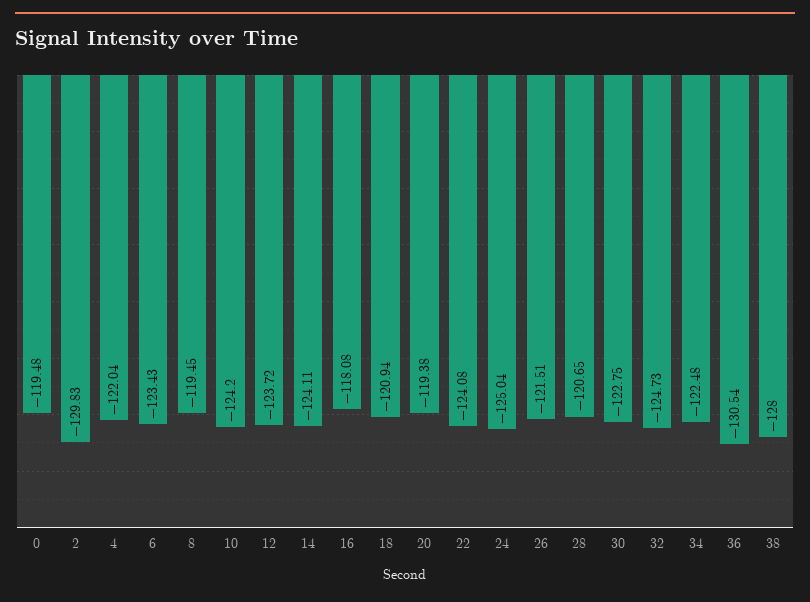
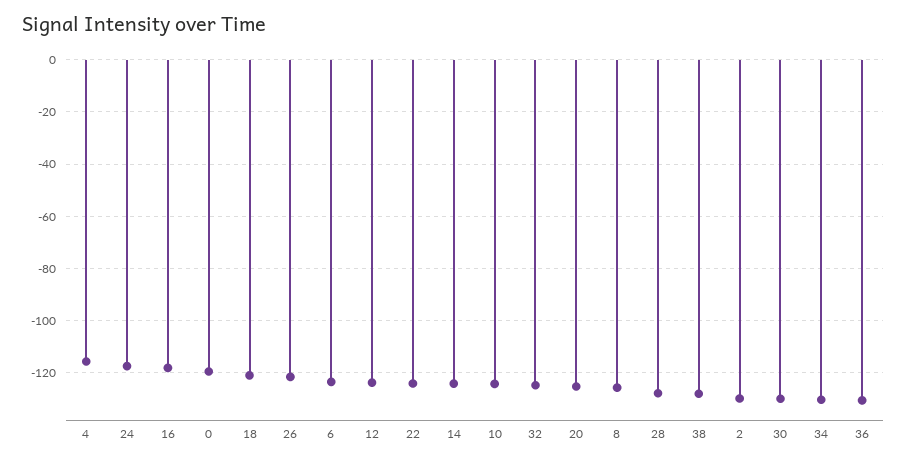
4: -122.04 -> -115
8: -119.45 -> -125
20: -119.38 -> -125
24: -125.04 -> -117.5
28: -120.65 -> -127.5
30: -122.75 -> -130
34: -122.48 -> -130

